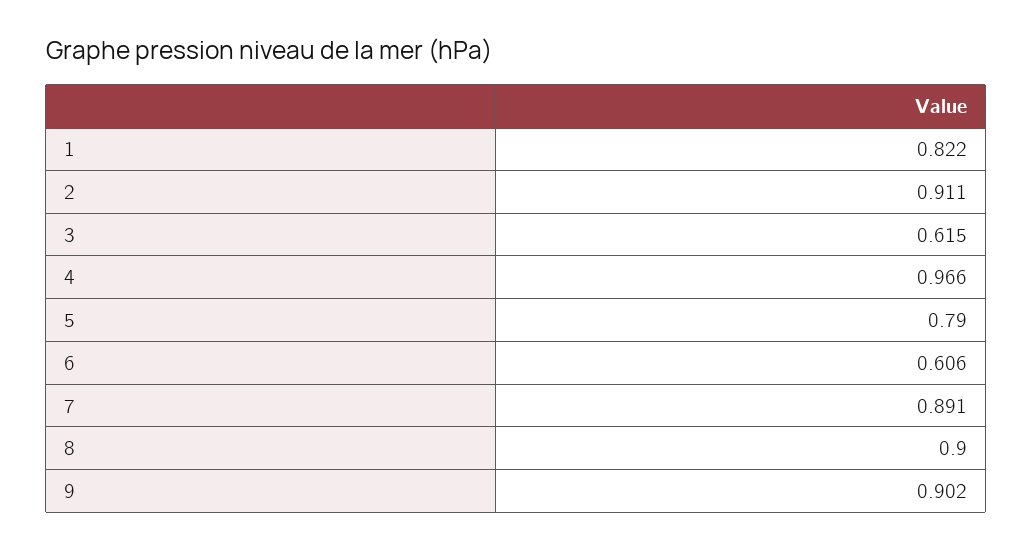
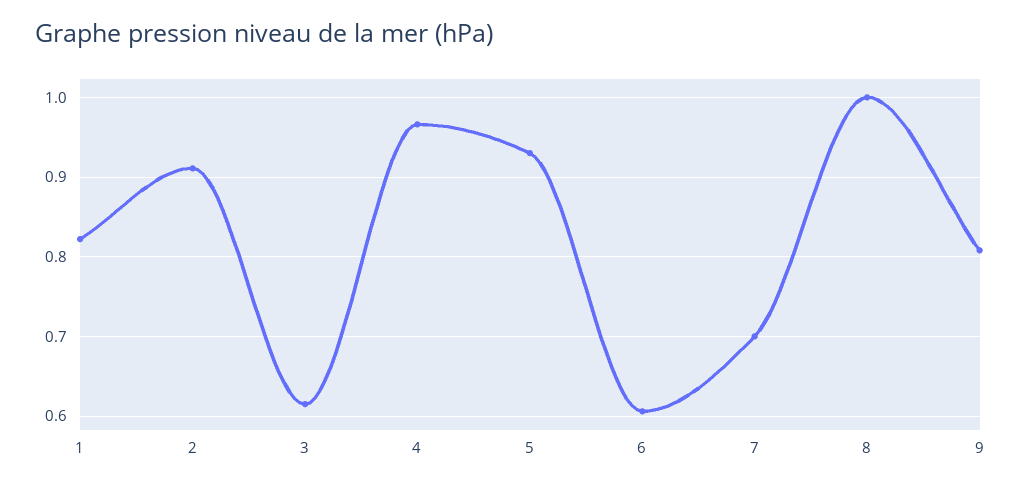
5: 0.79 -> 0.93
7: 0.891 -> 0.7
8: 0.9 -> 1
9: 0.902 -> 0.81

